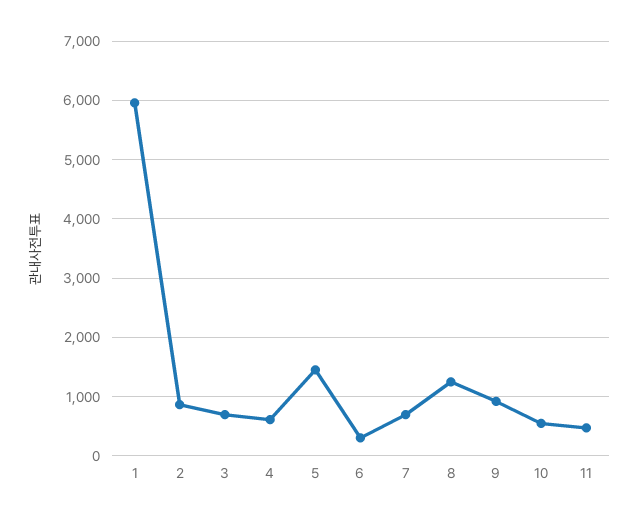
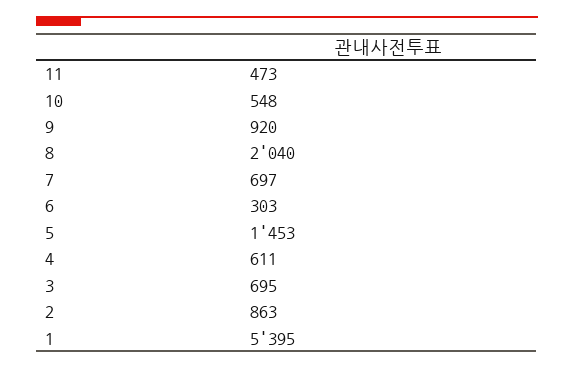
1: 6000 -> 5395
8: 1200 -> 2040

